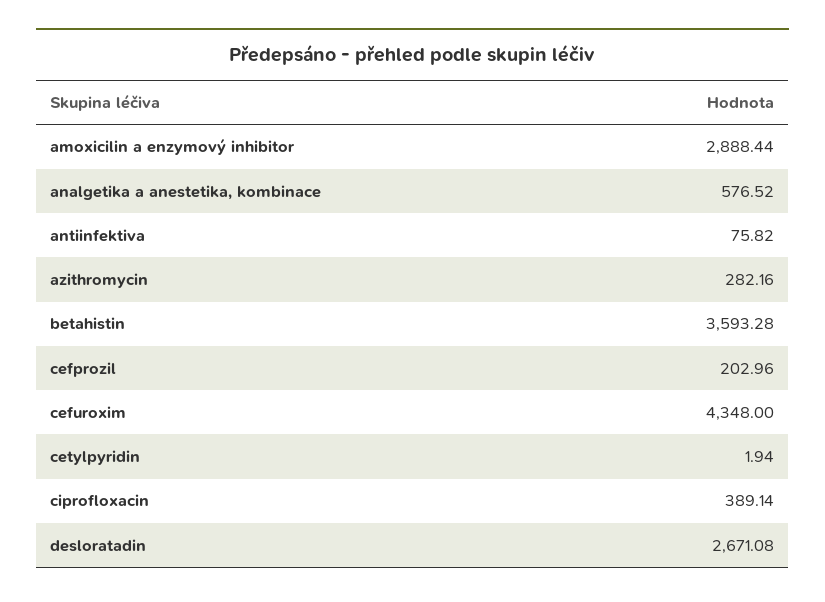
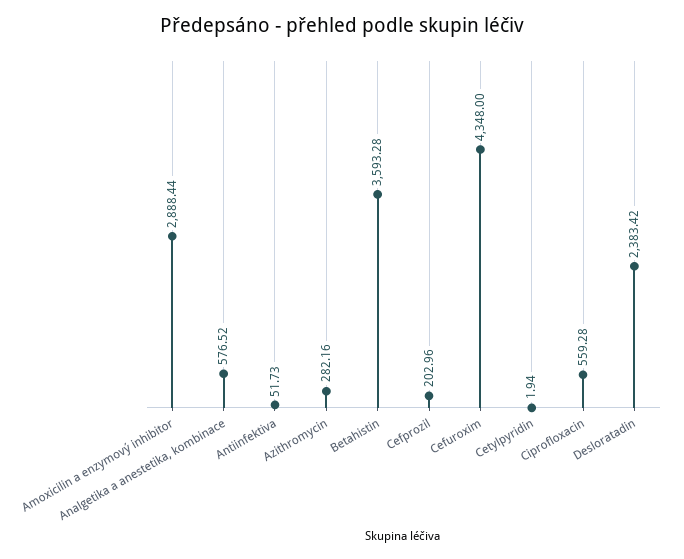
antiinfektiva: 75.82 -> 51.73
ciprofloxacin: 389.14 -> 559.28
desloratadin: 2671.08 -> 2383.42

